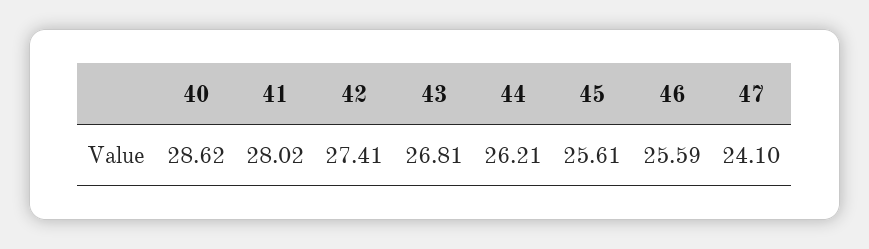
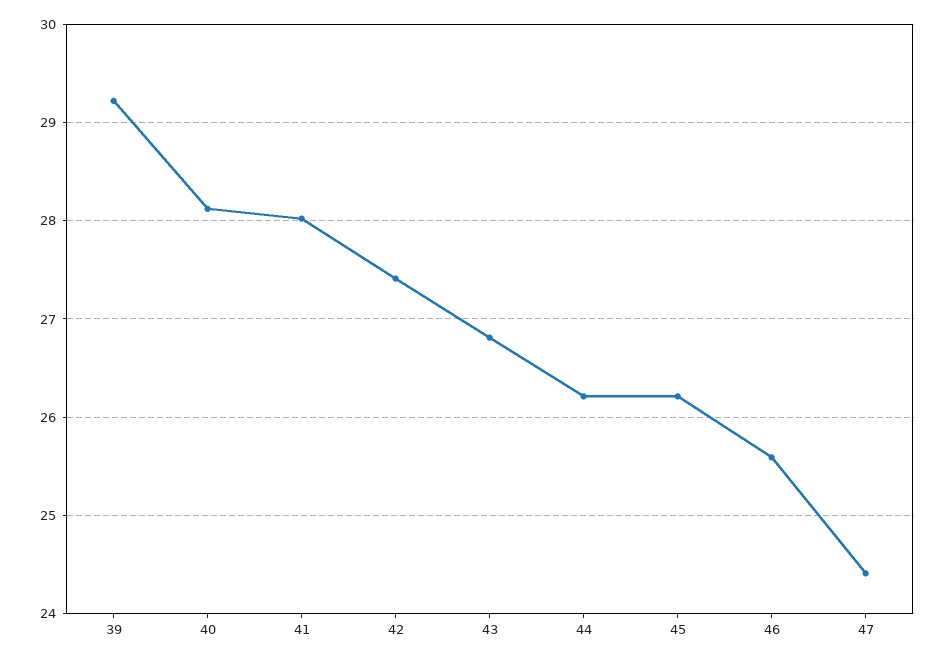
40: 28.62 -> 28.1
45: 25.61 -> 26.2
47: 24.1 -> 24.4
39: none -> 29.2

